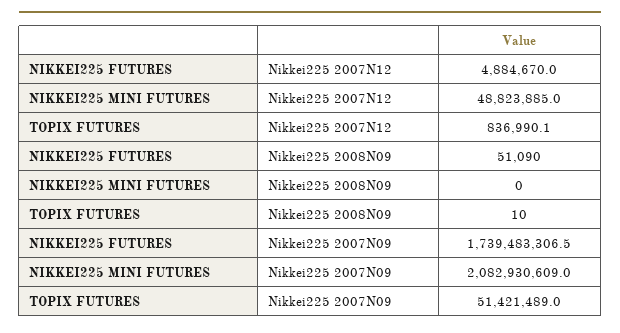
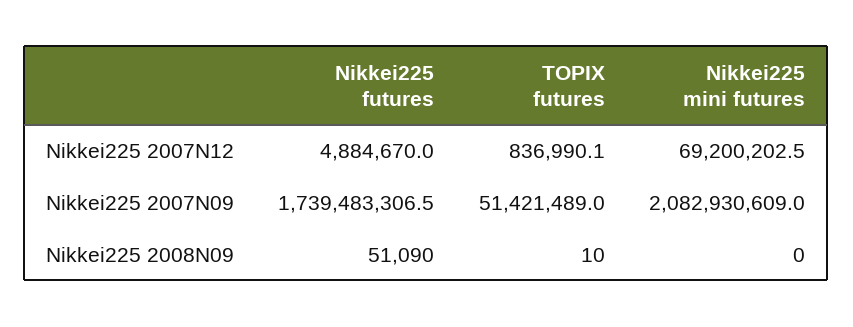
NIKKEI225 MINI FUTURES, Nikkei225 2007N12: 48823885 -> 69200202.5

